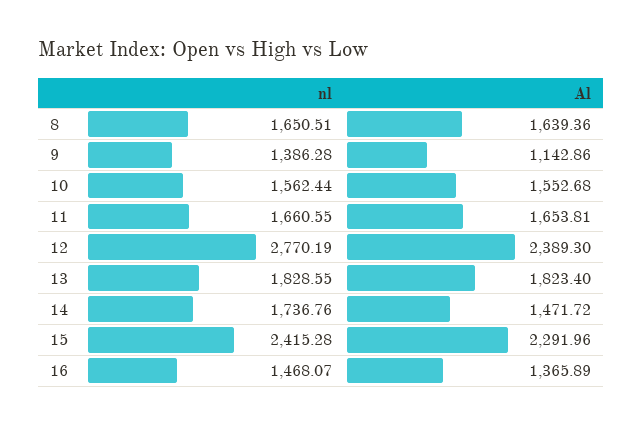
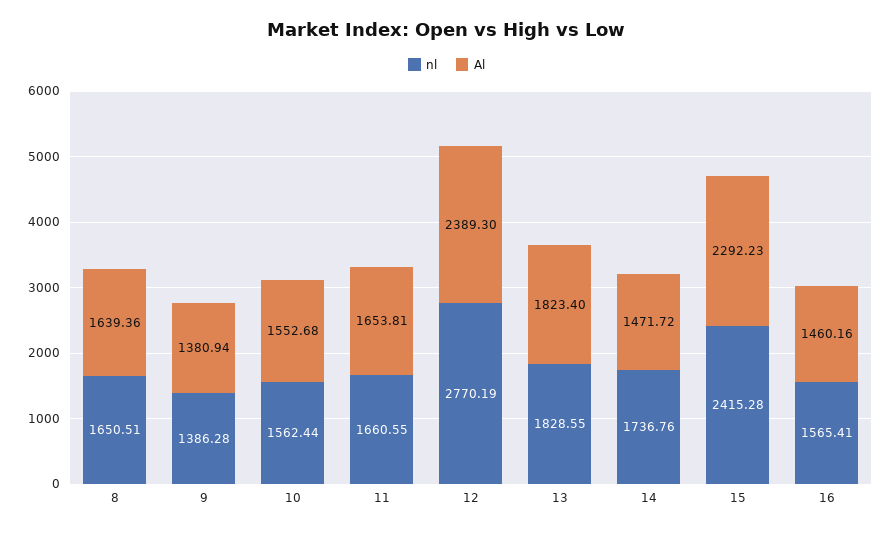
Al, 9: 1142.86 -> 1380.94
Al, 15: 2291.96 -> 2292.23
nl, 16: 1468.07 -> 1565.41
Al, 16: 1365.89 -> 1460.16

